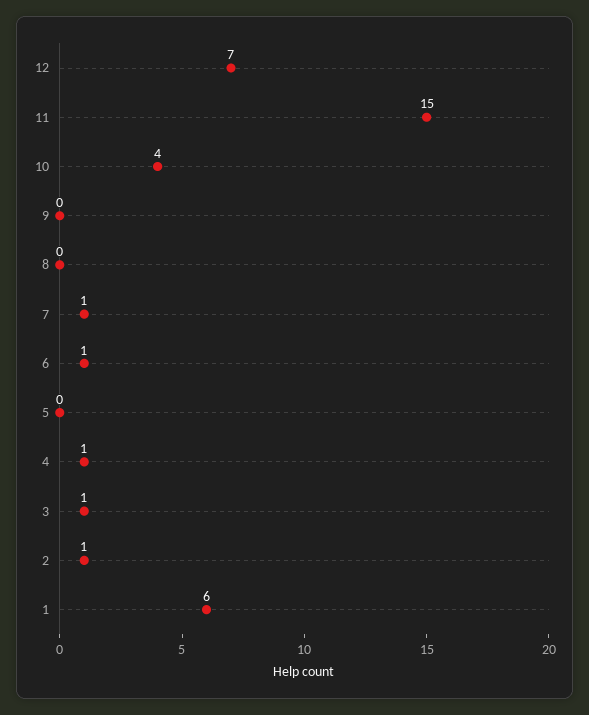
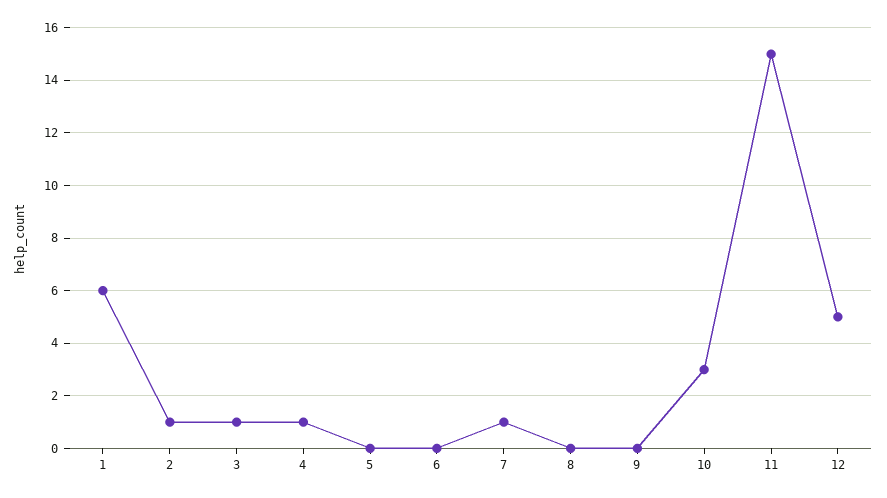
12: 7 -> 5
10: 4 -> 3
6: 1 -> 0

